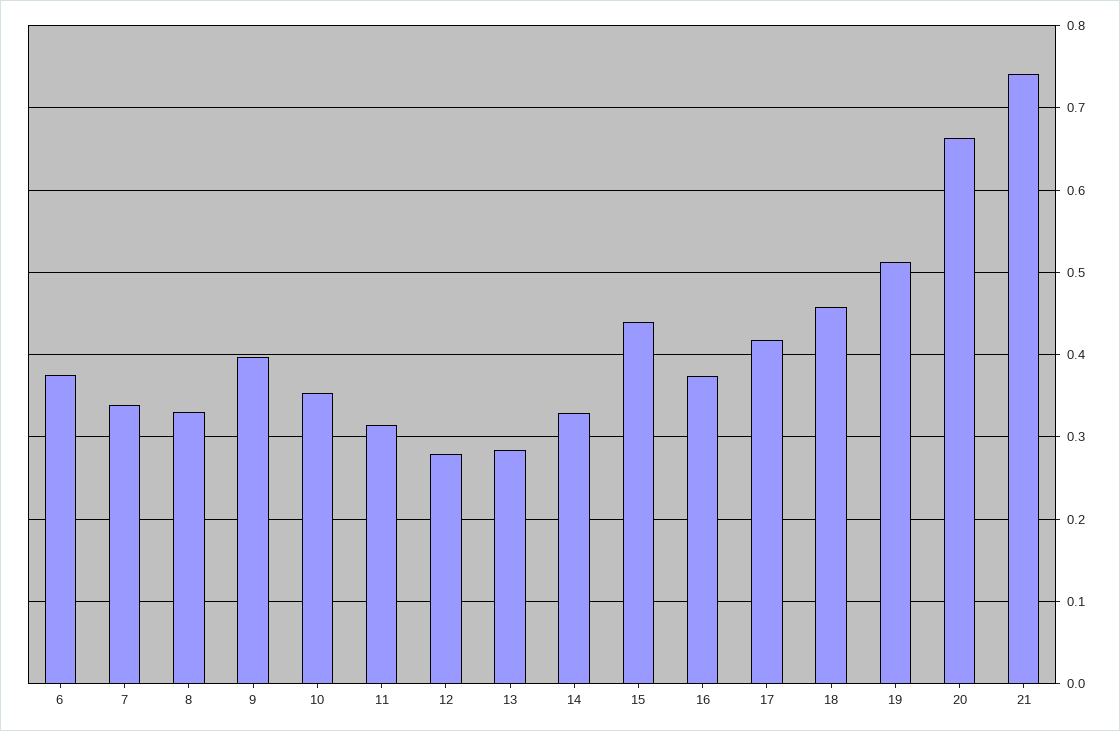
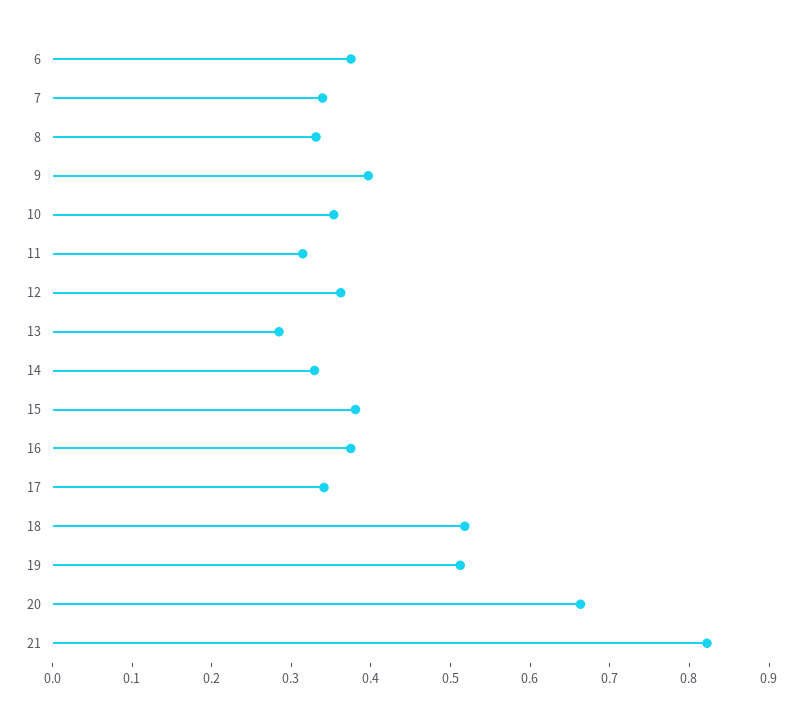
12: 0.28 -> 0.36
15: 0.44 -> 0.38
17: 0.42 -> 0.34
18: 0.46 -> 0.52
21: 0.74 -> 0.82

